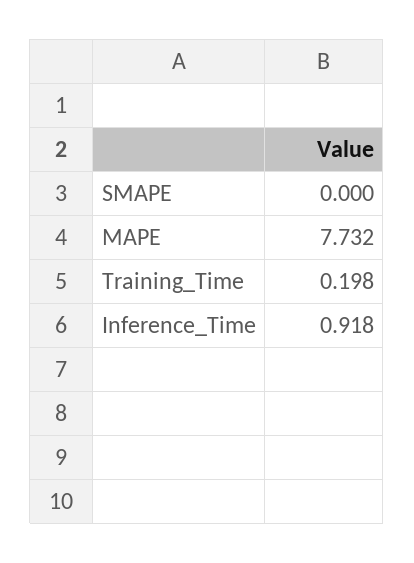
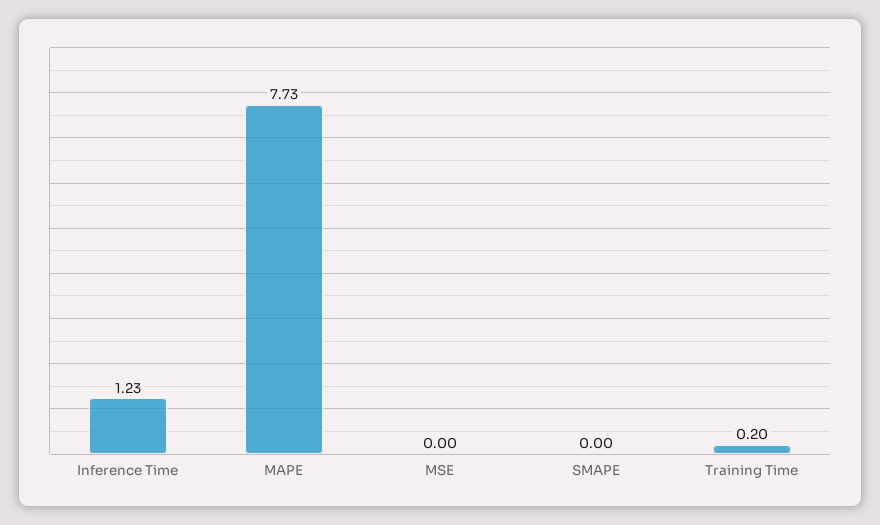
Inference_Time: 0.918 -> 1.23
MSE: none -> 0

